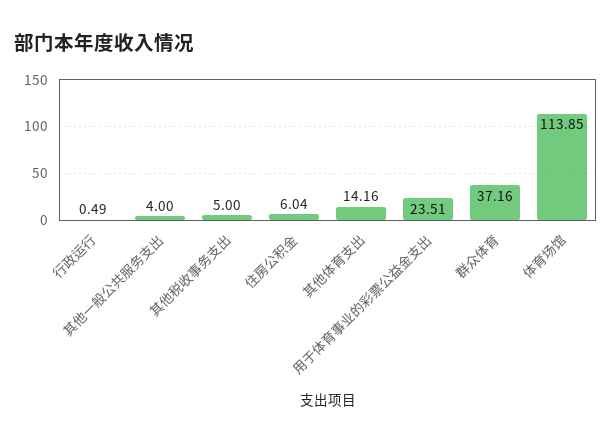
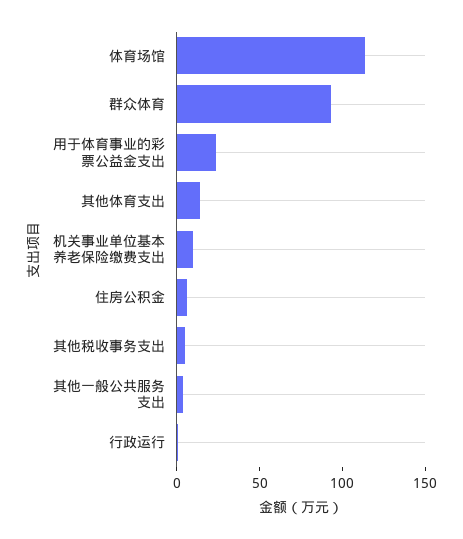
群众体育: 37.16 -> 90
机关事业单位基本养老保险缴费支出: none -> 10

